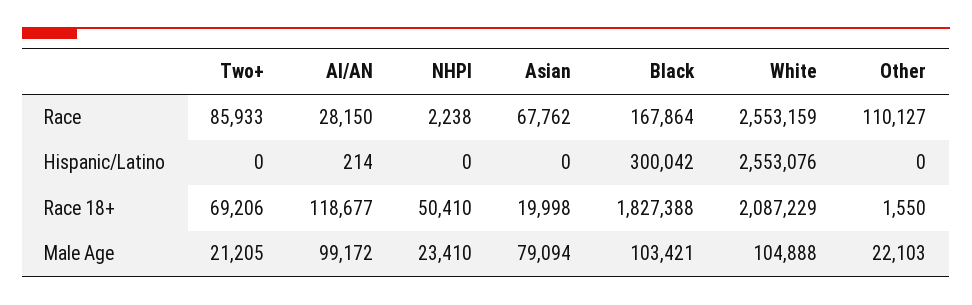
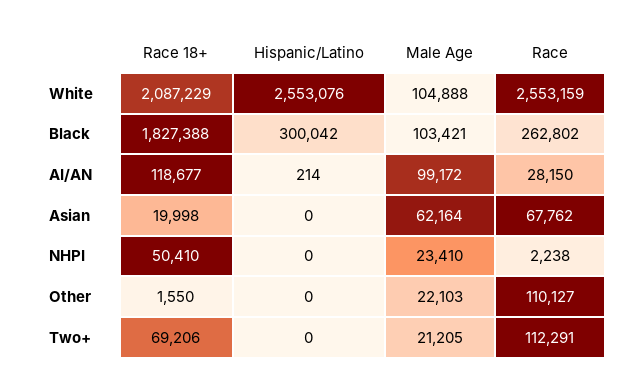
Two+, Race: 85933 -> 112291
Black, Race: 167864 -> 262802
Asian, Male Age: 79094 -> 62164

